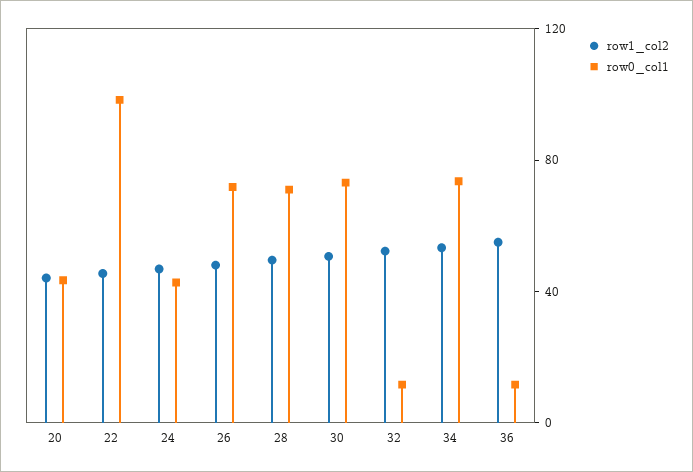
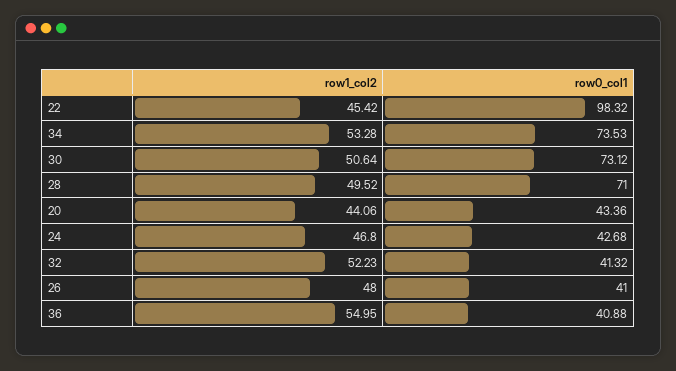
row0_col1, 26: 70 -> 41
row0_col1, 32: 10 -> 41.32
row0_col1, 36: 10 -> 40.88

